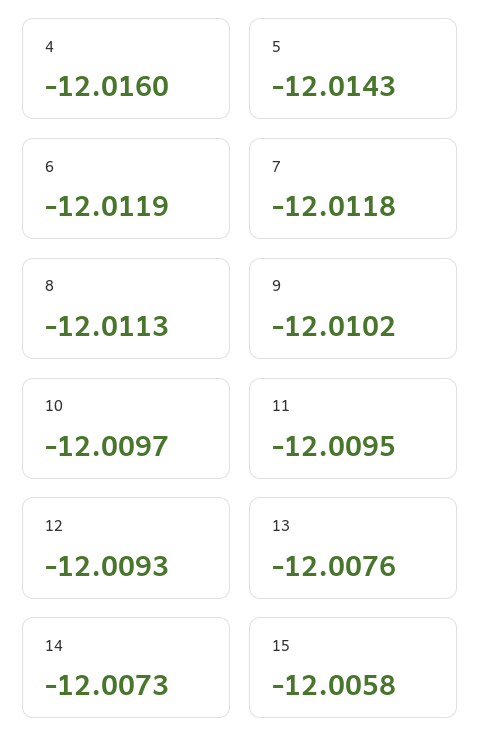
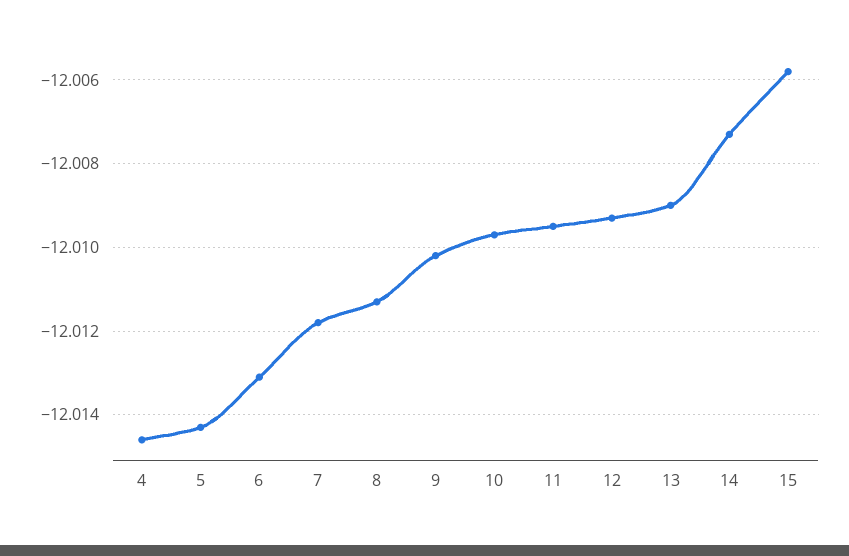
4: -12.016 -> -12.0145
6: -12.0119 -> -12.013
13: -12.0076 -> -12.009

